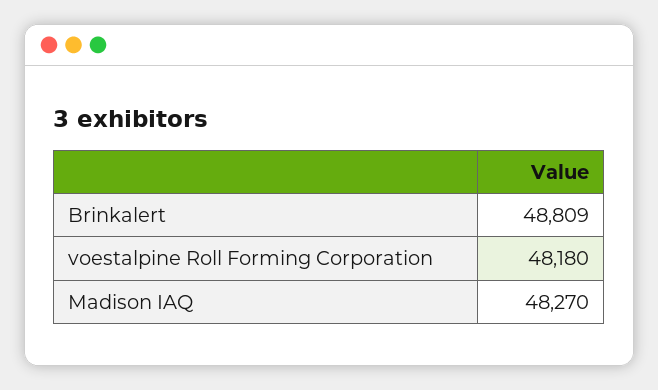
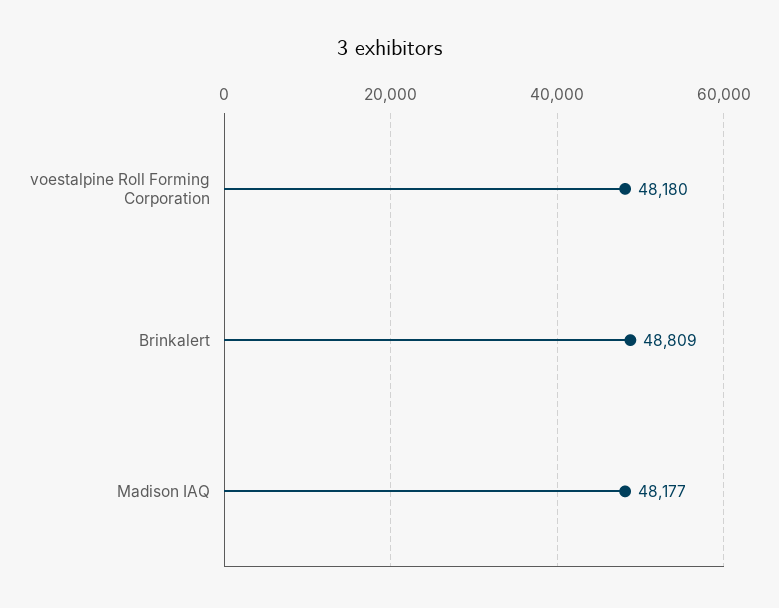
Madison IAQ: 48270 -> 48177

